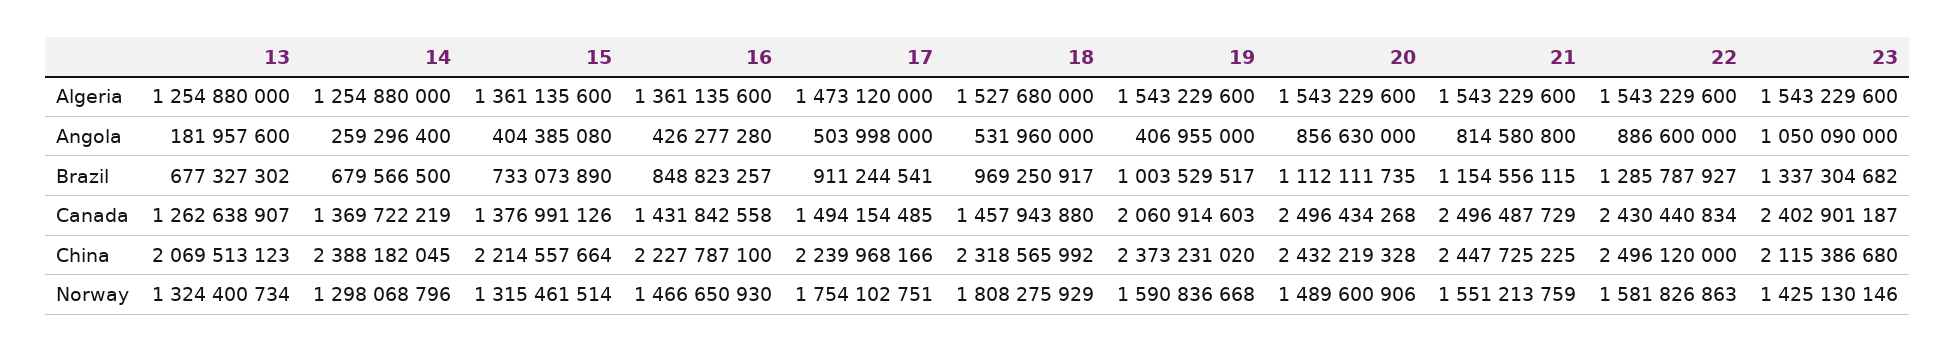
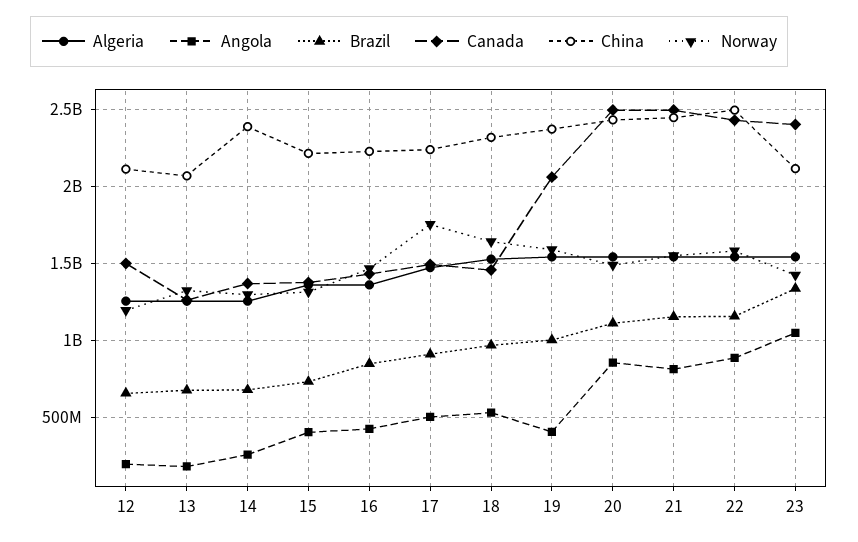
Brazil, 22: 1285787927 -> 1150000000
Norway, 18: 1808275929 -> 1650000000
Algeria, 12: none -> 1250000000
Angola, 12: none -> 200000000
Brazil, 12: none -> 650000000
Canada, 12: none -> 1500000000
China, 12: none -> 2100000000
Norway, 12: none -> 1200000000

